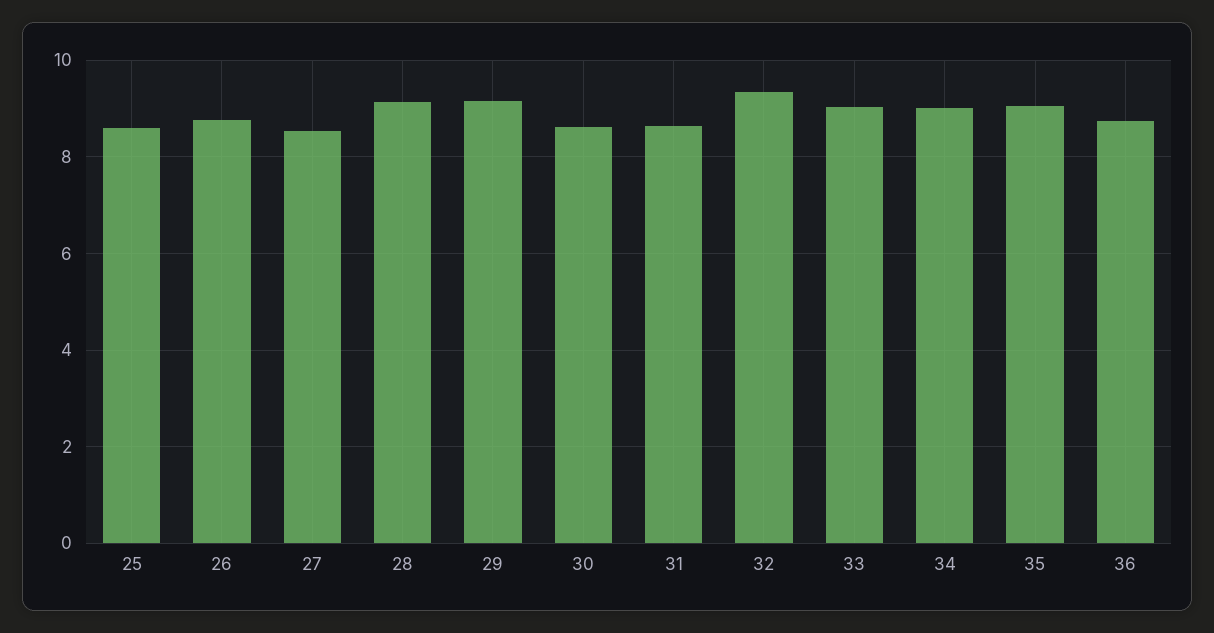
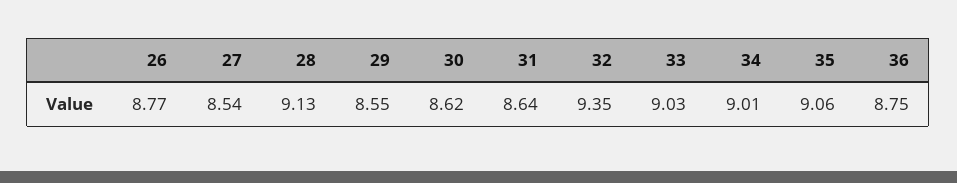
25: 8.6 -> none
29: 9.2 -> 8.55

